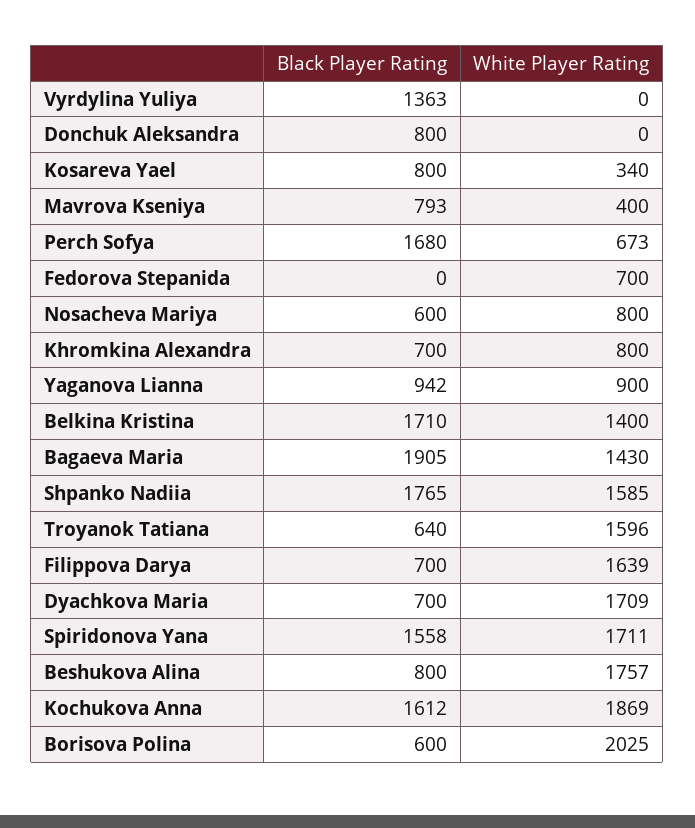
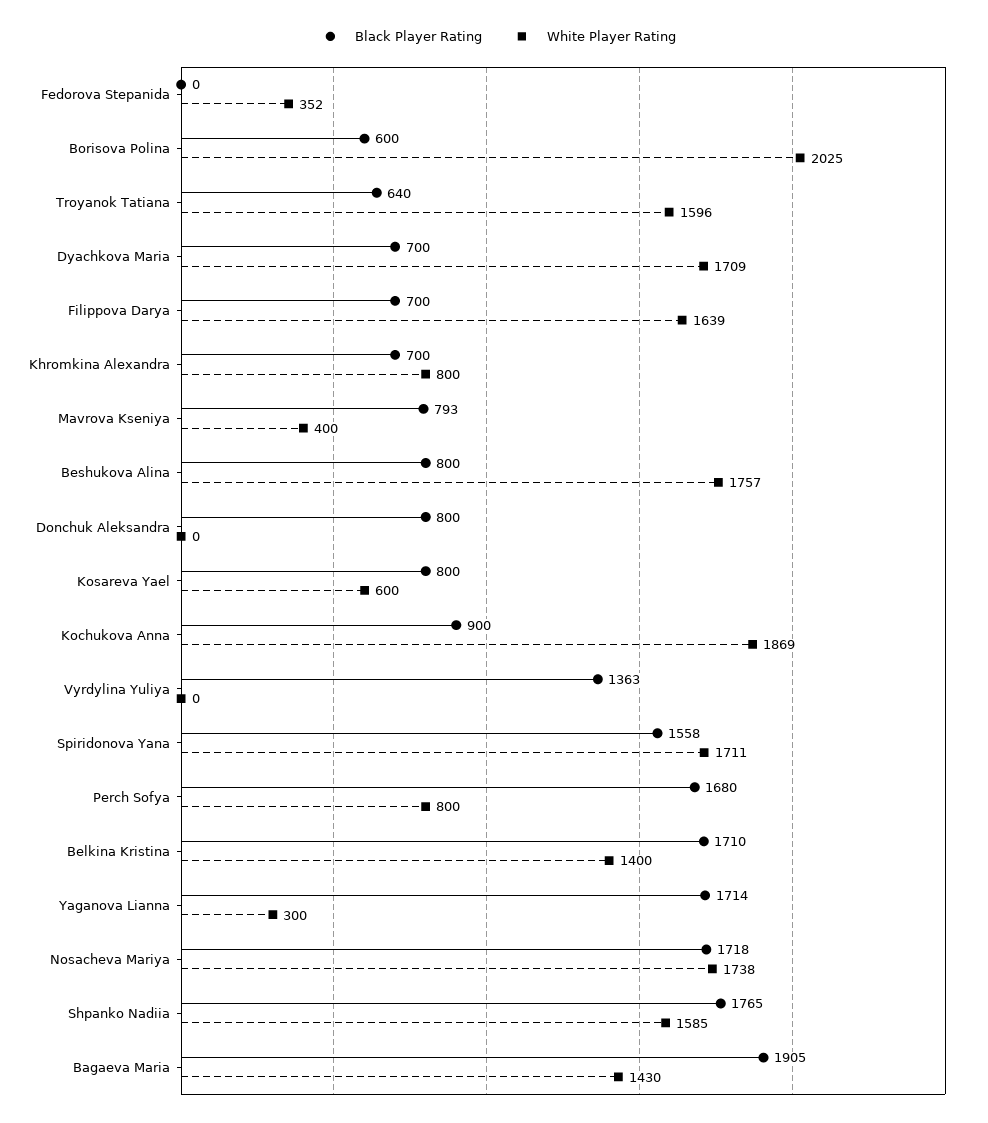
White Player Rating, Kosareva Yael: 340 -> 600
White Player Rating, Perch Sofya: 673 -> 800
White Player Rating, Fedorova Stepanida: 700 -> 352
Black Player Rating, Nosacheva Mariya: 600 -> 1718
White Player Rating, Nosacheva Mariya: 800 -> 1738
Black Player Rating, Yaganova Lianna: 942 -> 1714
White Player Rating, Yaganova Lianna: 900 -> 300
Black Player Rating, Kochukova Anna: 1612 -> 900

